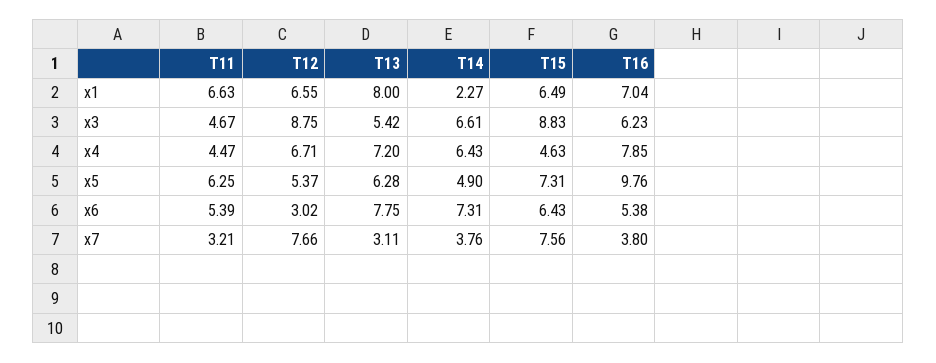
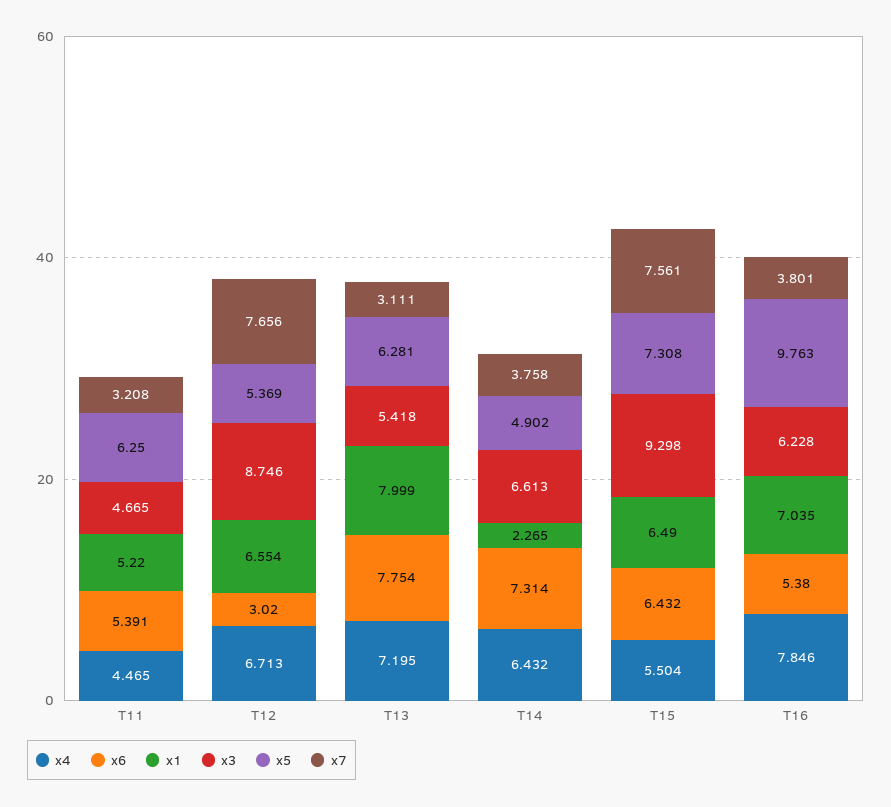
x1, T11: 6.63 -> 5.22
x3, T15: 8.83 -> 9.298
x4, T15: 4.63 -> 5.504

